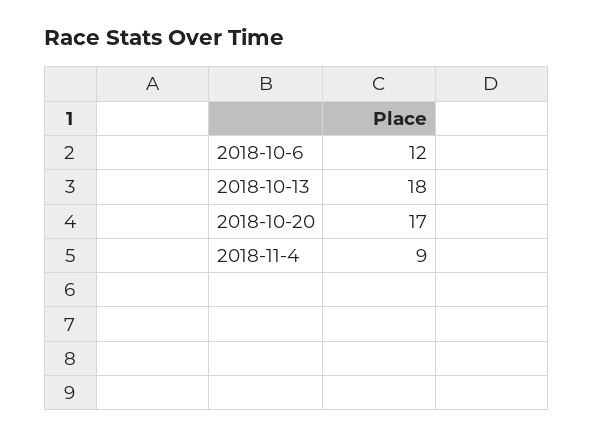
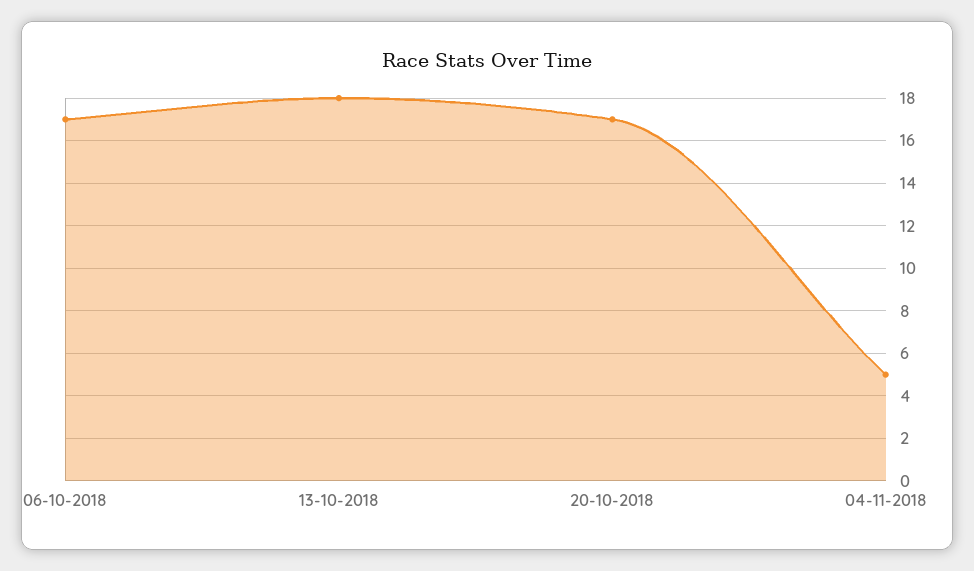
2018-10-6: 12 -> 17
2018-11-4: 9 -> 5

